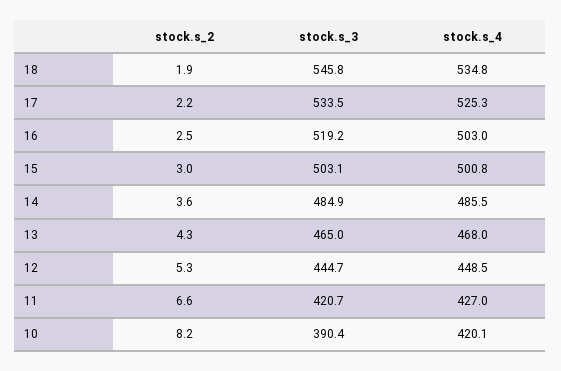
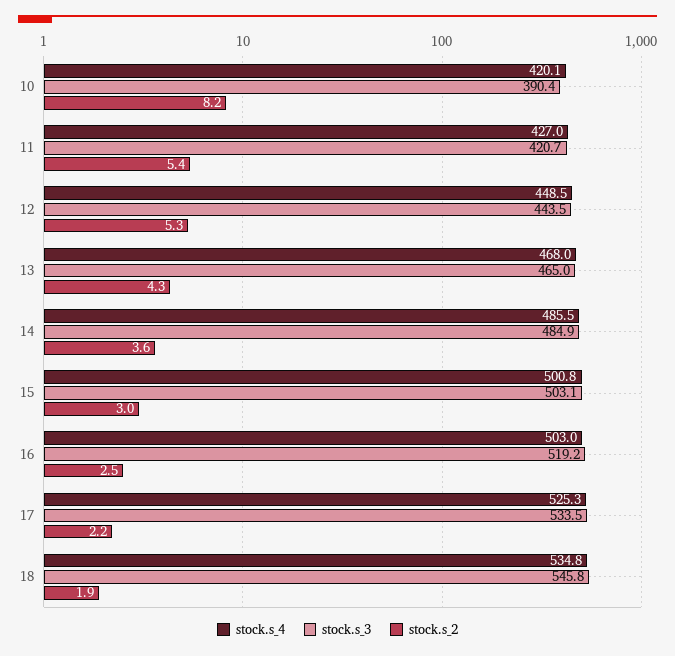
stock.s_3, 12: 444.7 -> 443.5
stock.s_2, 11: 6.6 -> 5.4

